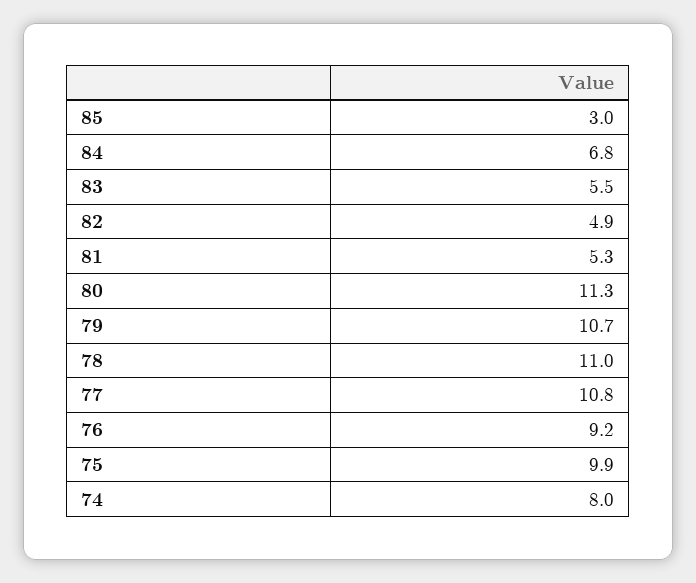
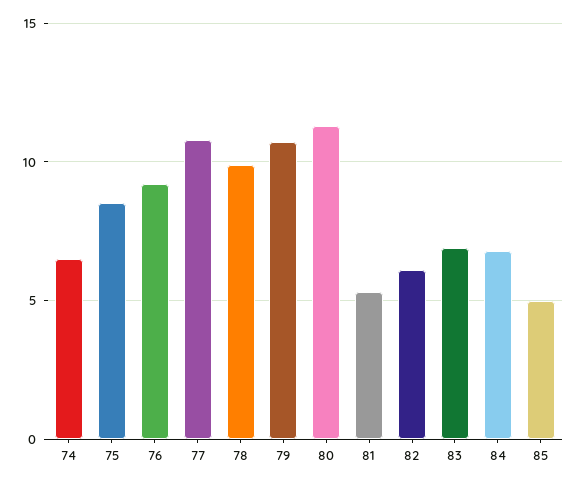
85: 3 -> 5
83: 5.5 -> 7
82: 4.9 -> 6
78: 11 -> 10
75: 9.9 -> 8.5
74: 8 -> 6.5

